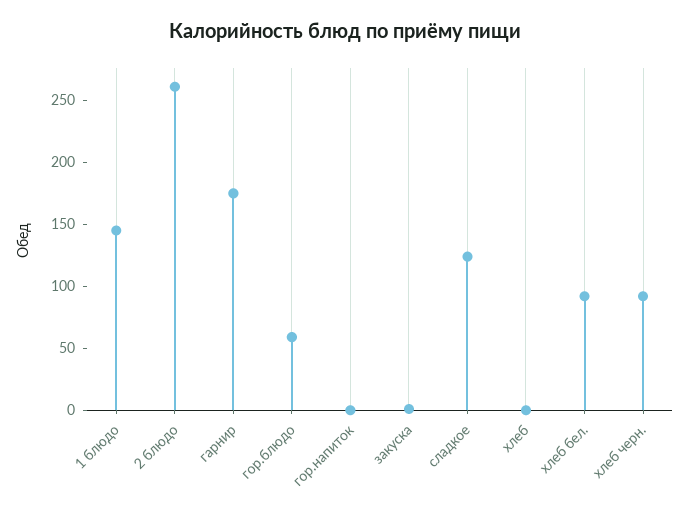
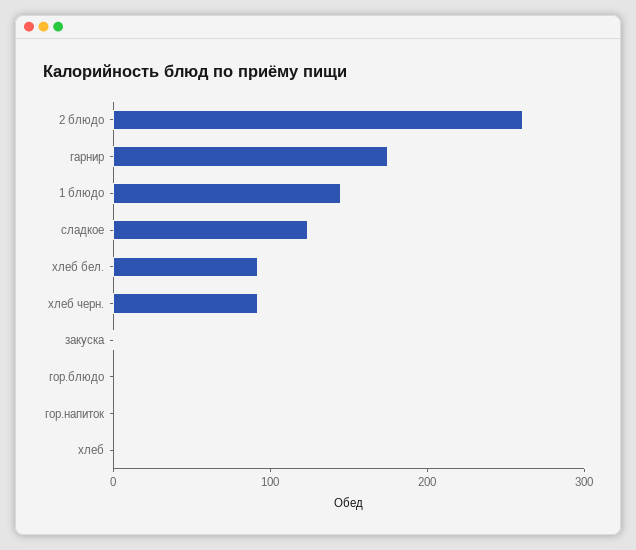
гор.блюдо: 60 -> 0

